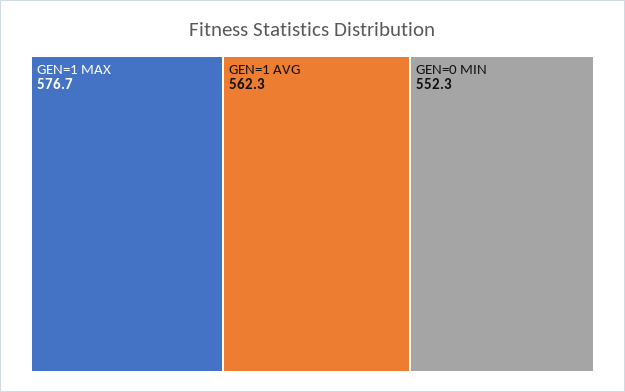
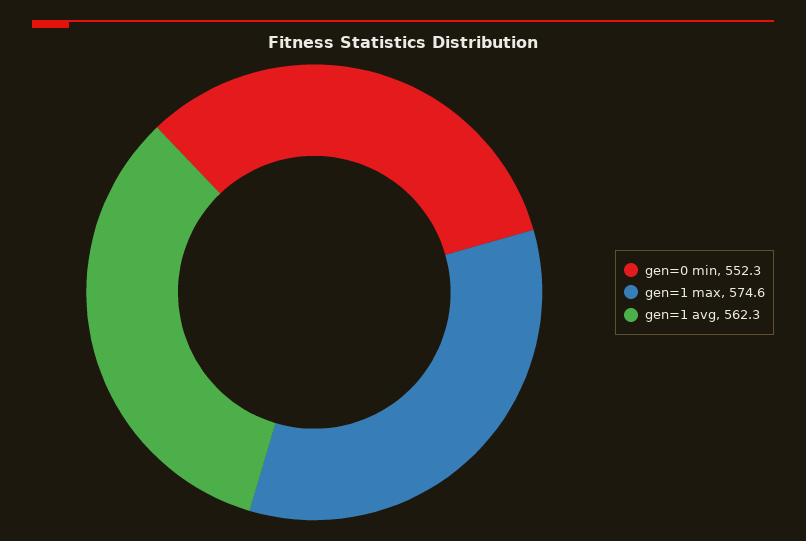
GEN=1 MAX: 576.7 -> 574.6

